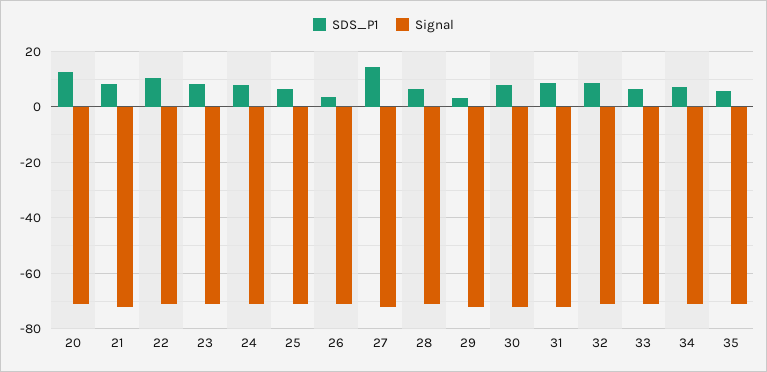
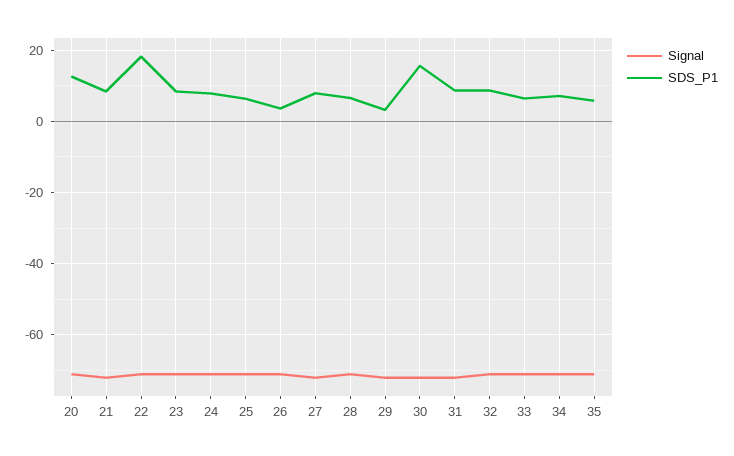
SDS_P1, 22: 10 -> 18
SDS_P1, 27: 15 -> 8
SDS_P1, 30: 7.5 -> 16

